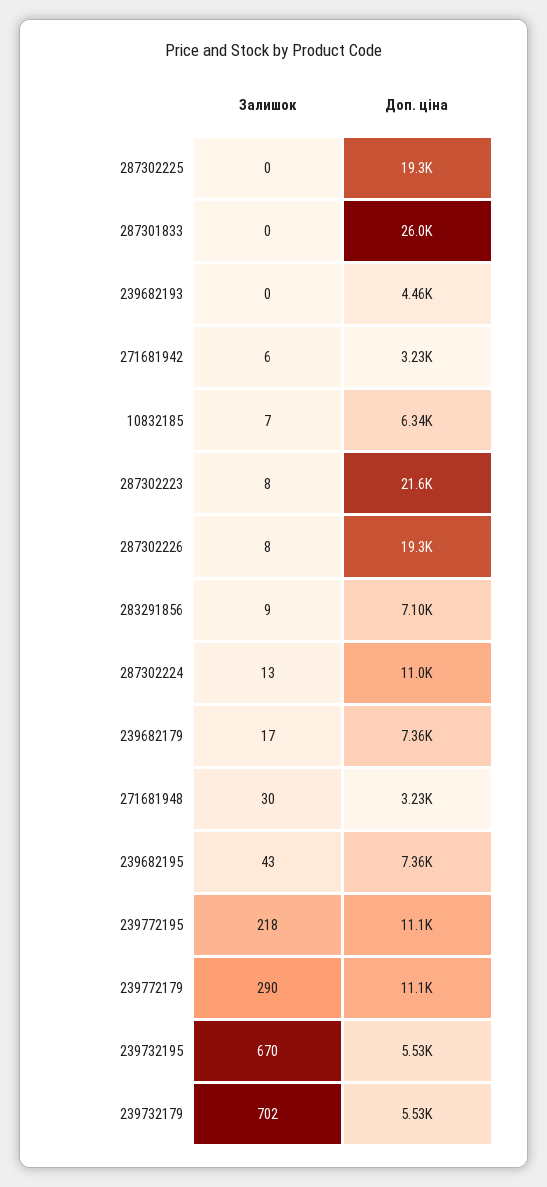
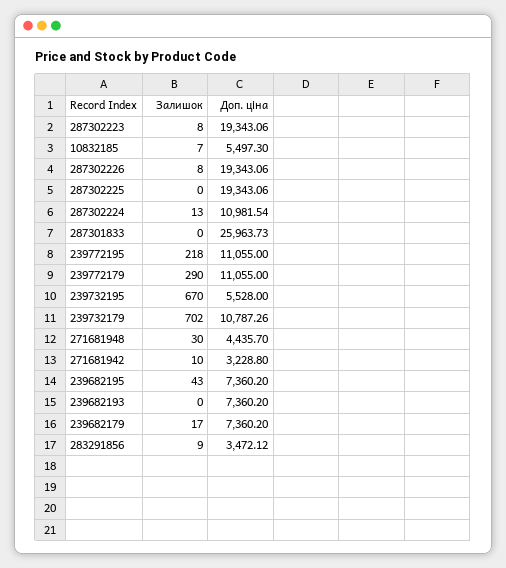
Доп. ціна, 239682193: 4460 -> 7360.2
Залишок, 271681942: 6 -> 10
Доп. ціна, 10832185: 6340 -> 5497.3
Доп. ціна, 287302223: 21600 -> 19343.06
Доп. ціна, 283291856: 7100 -> 3472.12
Доп. ціна, 271681948: 3230 -> 4435.7
Доп. ціна, 239732179: 5530 -> 10787.26

